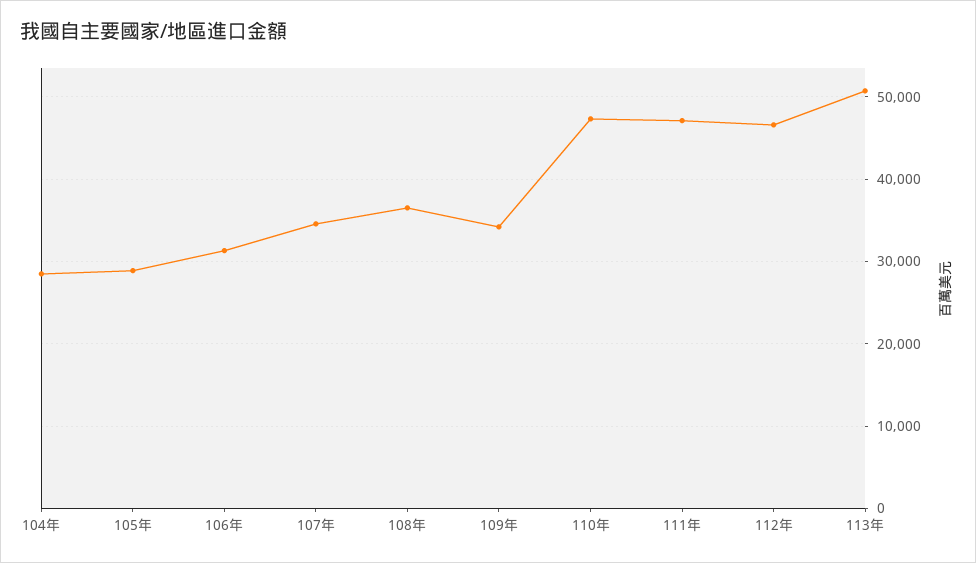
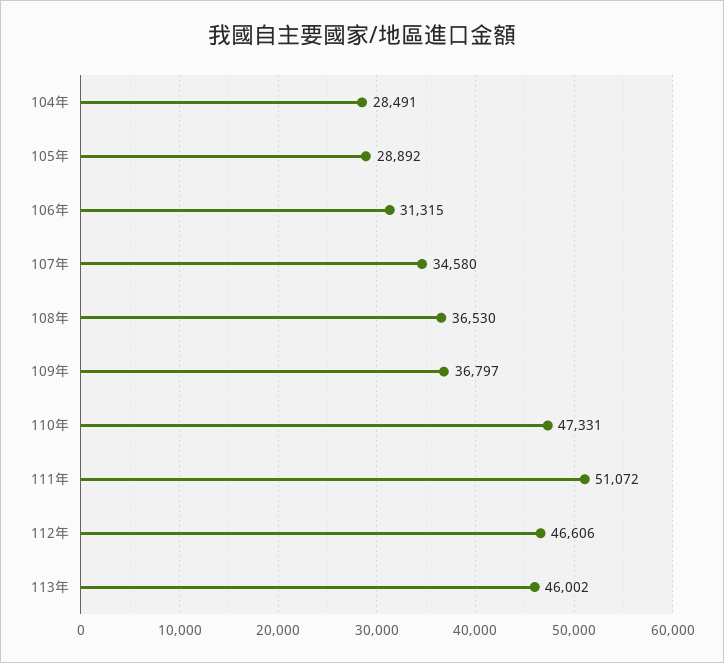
109年: 34000 -> 36797
111年: 47000 -> 51072
113年: 51000 -> 46002

